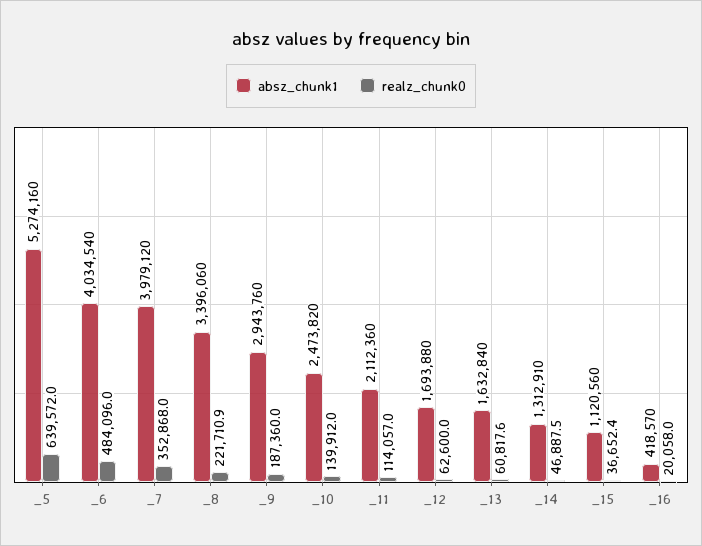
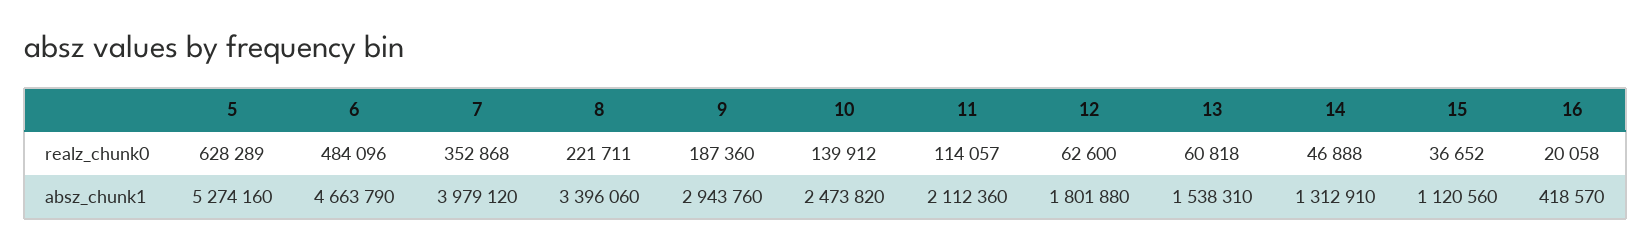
realz_chunk0, _5: 639572 -> 628289
absz_chunk1, _6: 4034540 -> 4663790
absz_chunk1, _12: 1693880 -> 1801880
absz_chunk1, _13: 1632840 -> 1538310

